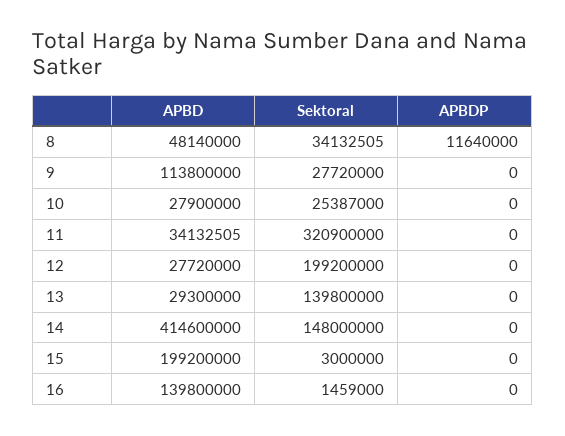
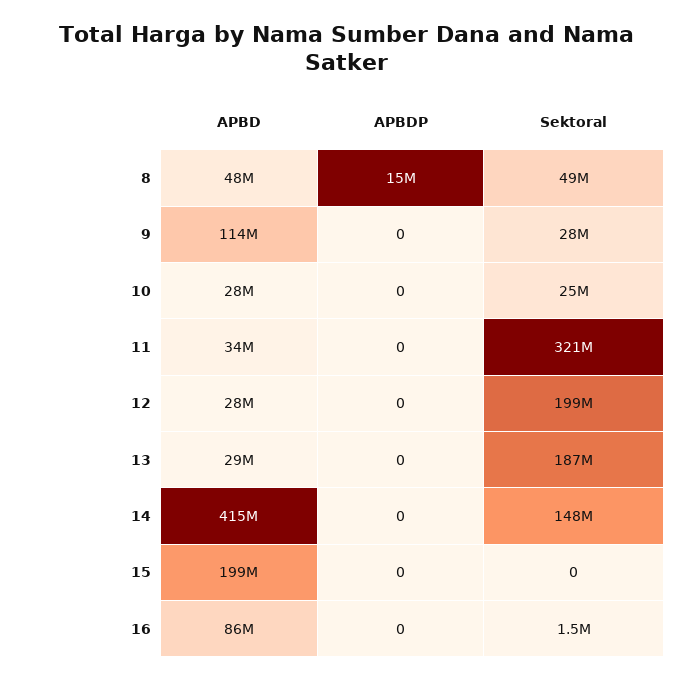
Sektoral, 8: 34132505 -> 49000000
APBDP, 8: 11640000 -> 15000000
Sektoral, 13: 139800000 -> 187000000
Sektoral, 15: 3000000 -> 0
APBD, 16: 139800000 -> 86000000

